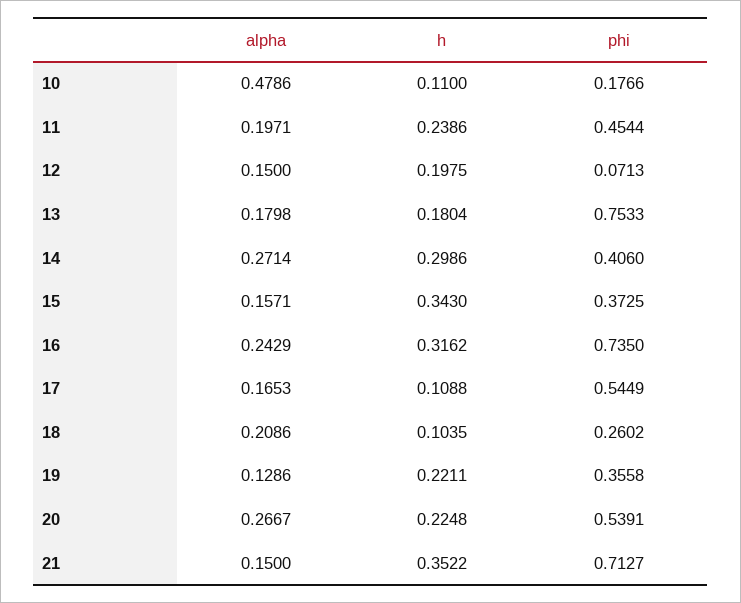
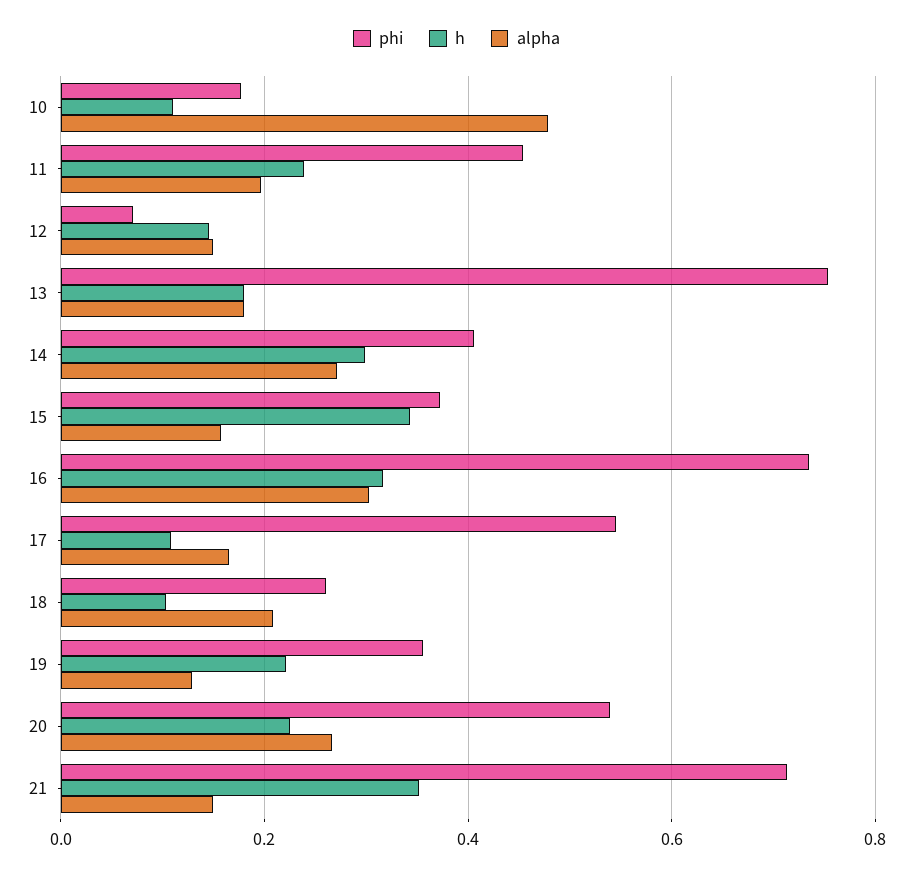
h, 12: 0.1975 -> 0.14
alpha, 16: 0.2429 -> 0.3

